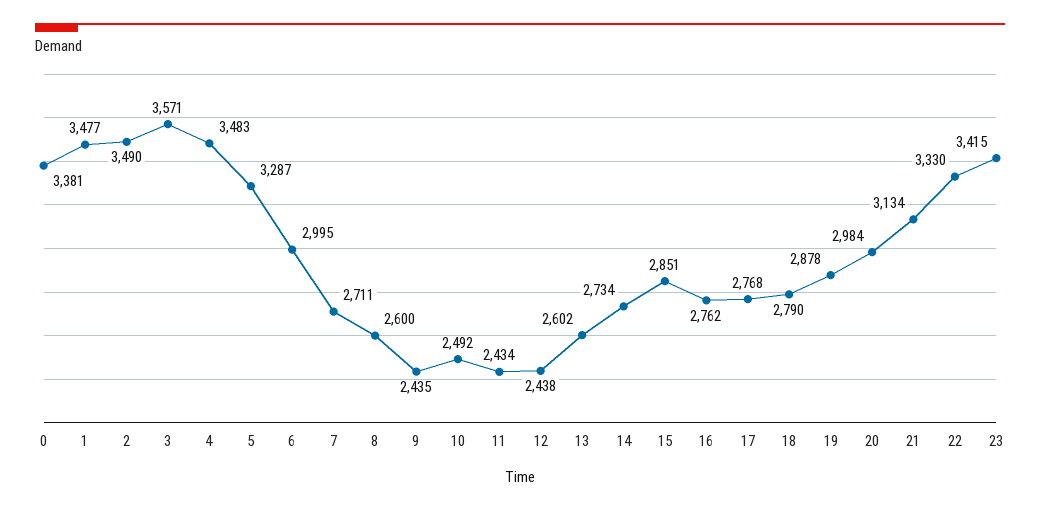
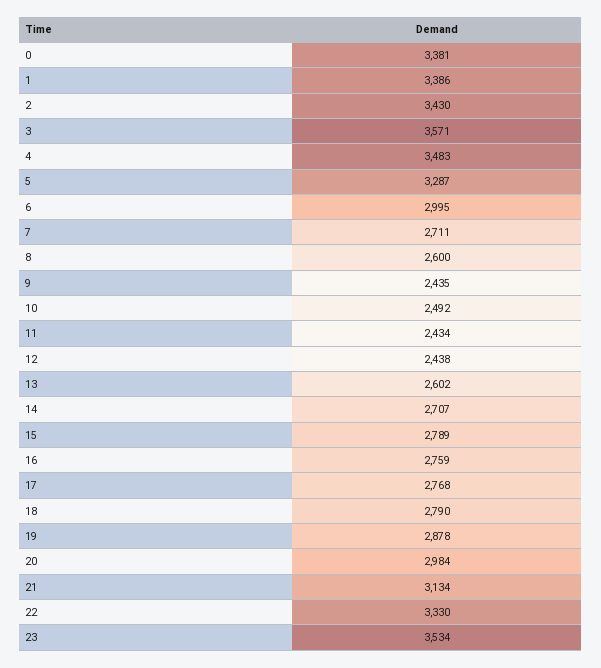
1: 3477 -> 3386
2: 3490 -> 3430
14: 2734 -> 2707
15: 2851 -> 2789
16: 2762 -> 2759
23: 3415 -> 3534

